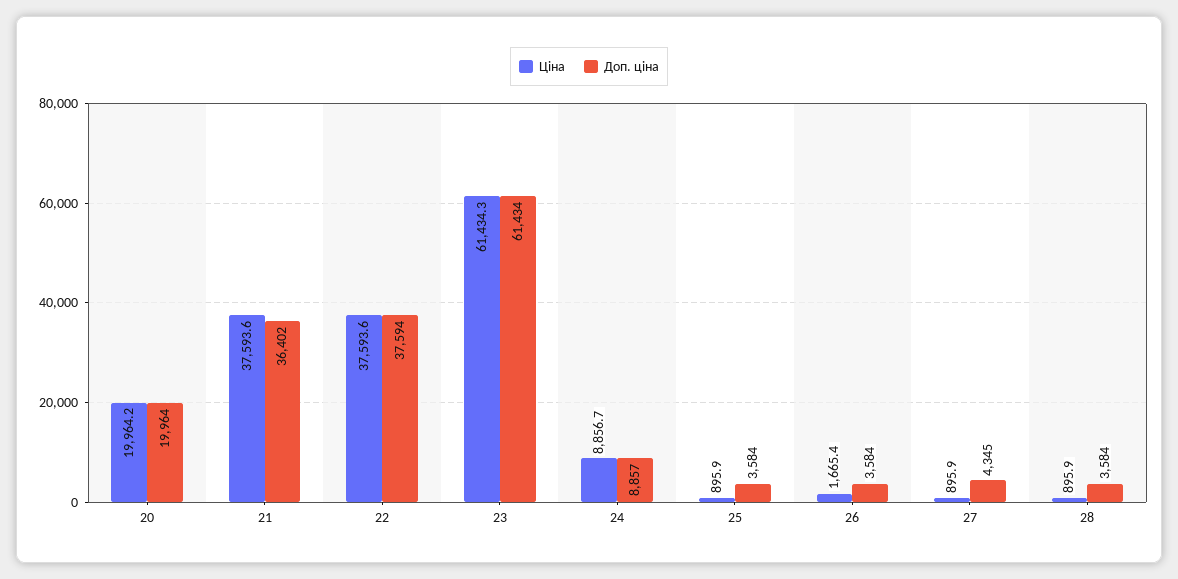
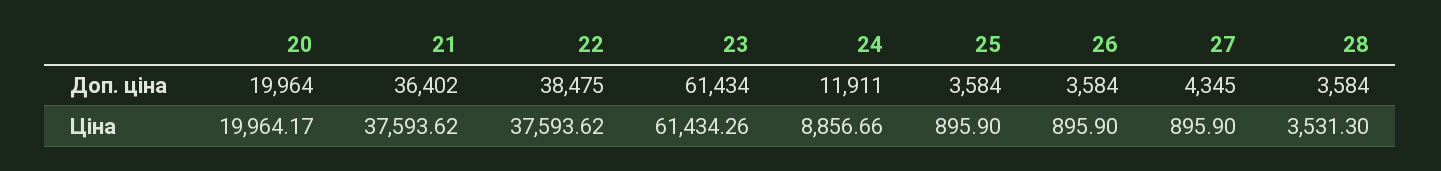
Доп. ціна, 22: 37594 -> 38475
Доп. ціна, 24: 8857 -> 11911
Ціна, 26: 1665.4 -> 895.9
Ціна, 28: 895.9 -> 3531.3

